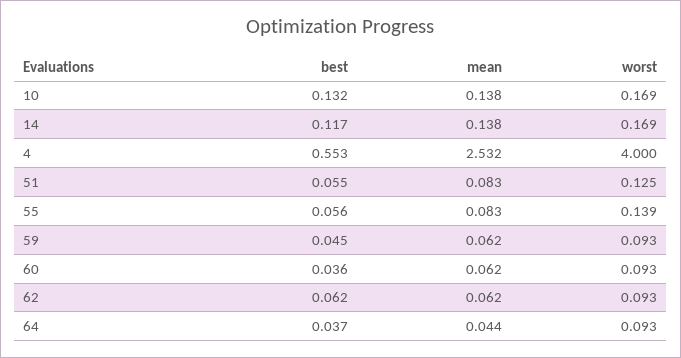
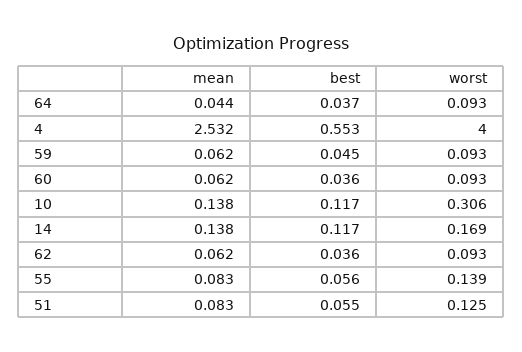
best, 10: 0.132 -> 0.117
worst, 10: 0.169 -> 0.306
best, 62: 0.062 -> 0.036

